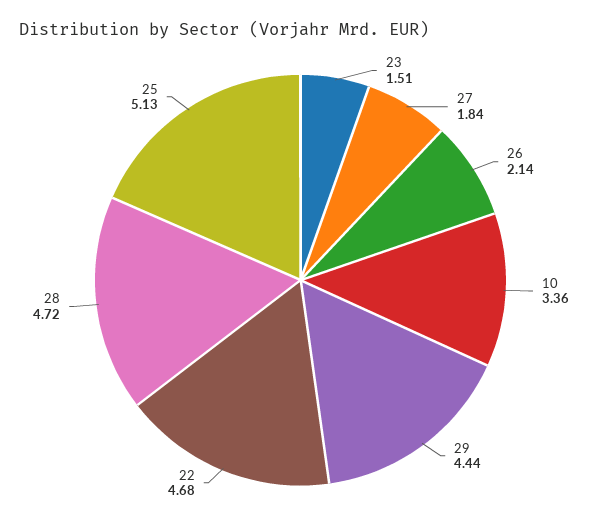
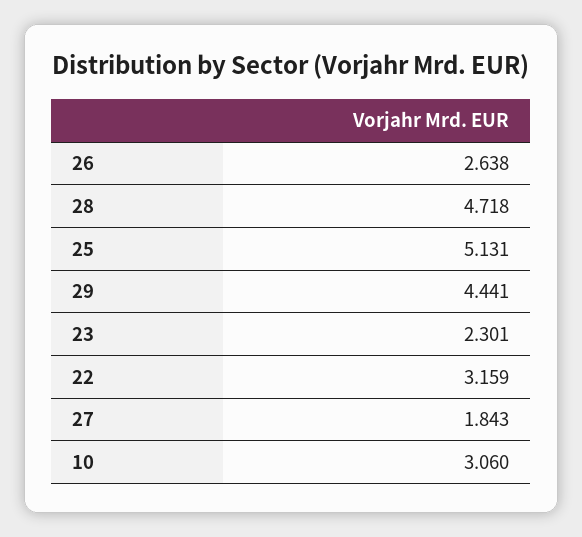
23: 1.51 -> 2.301
26: 2.14 -> 2.638
10: 3.36 -> 3.06
22: 4.68 -> 3.159

